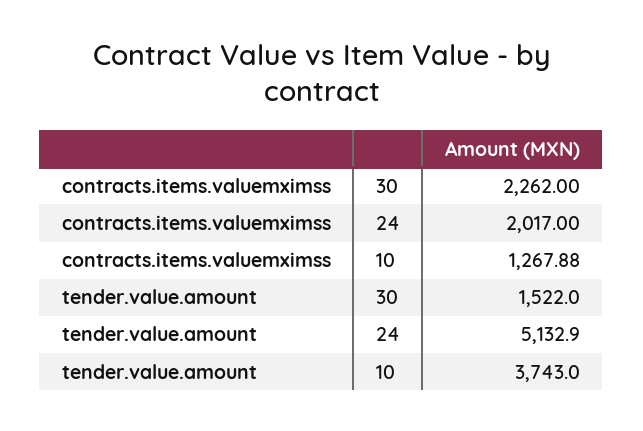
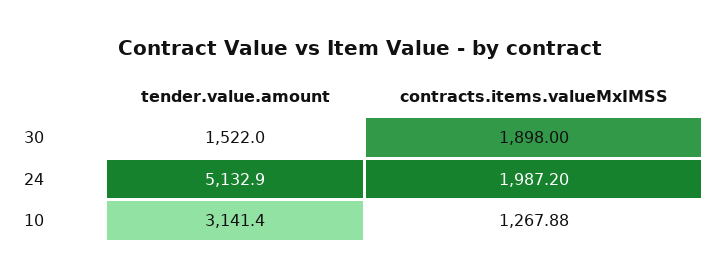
contracts.items.valuemximss, 30: 2262 -> 1898
contracts.items.valuemximss, 24: 2017 -> 1987.2
tender.value.amount, 10: 3743 -> 3141.4

